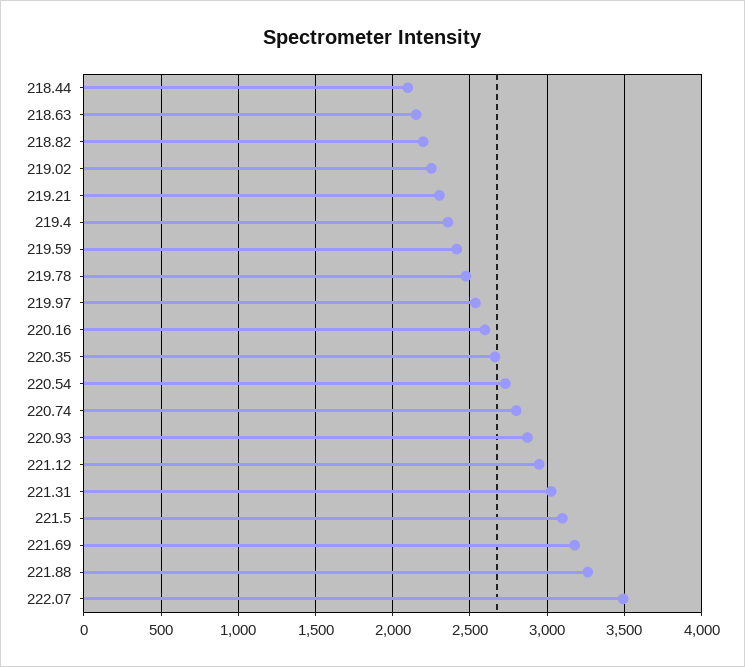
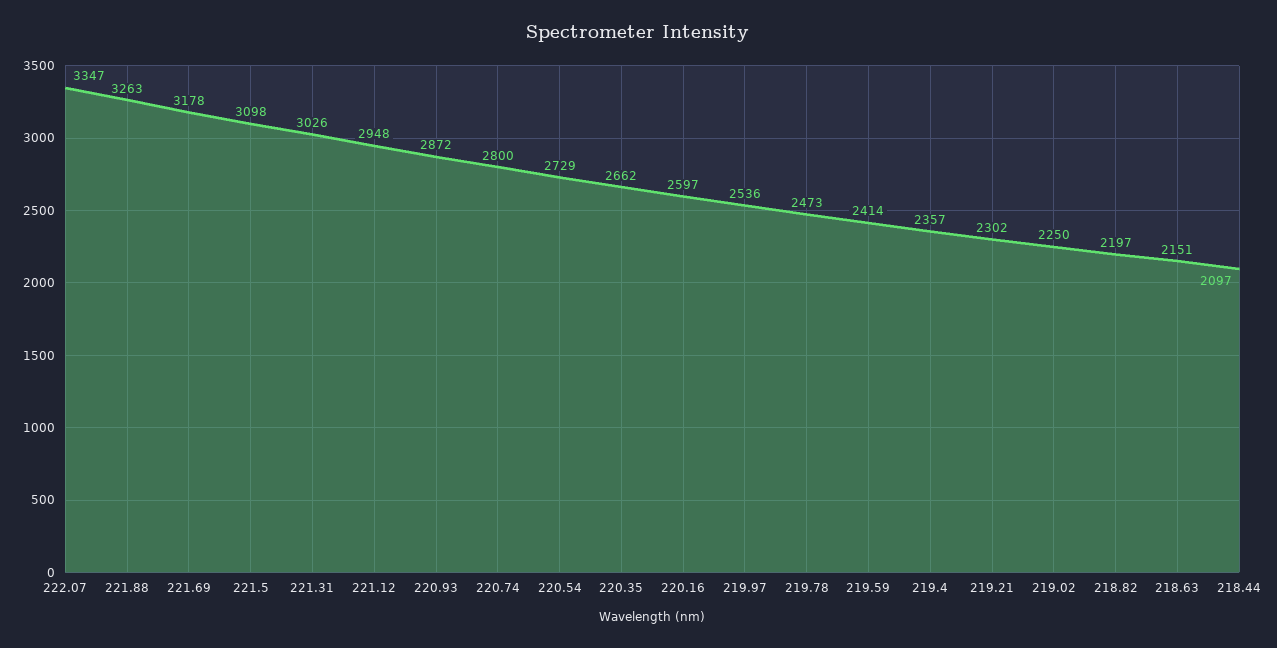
222.07: 3500 -> 3347

